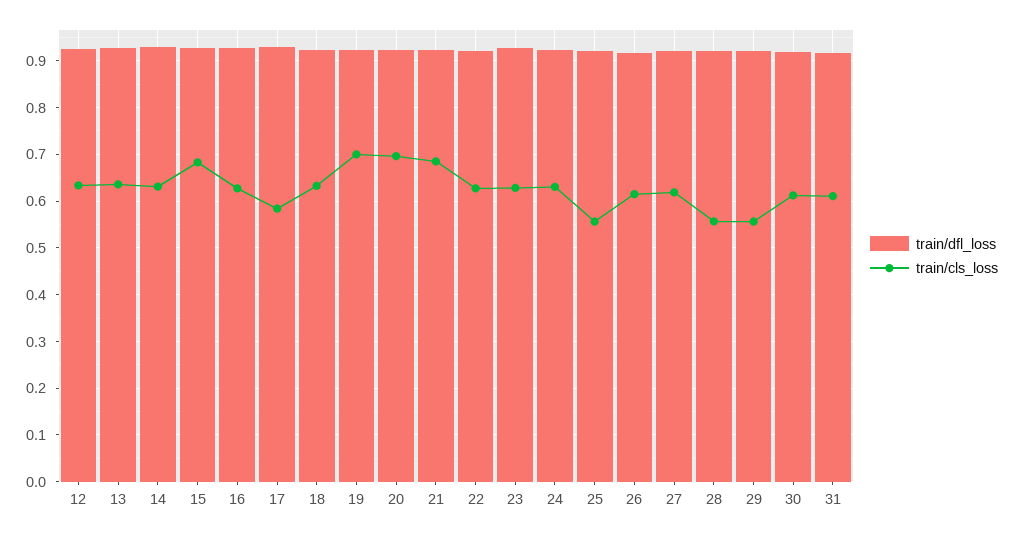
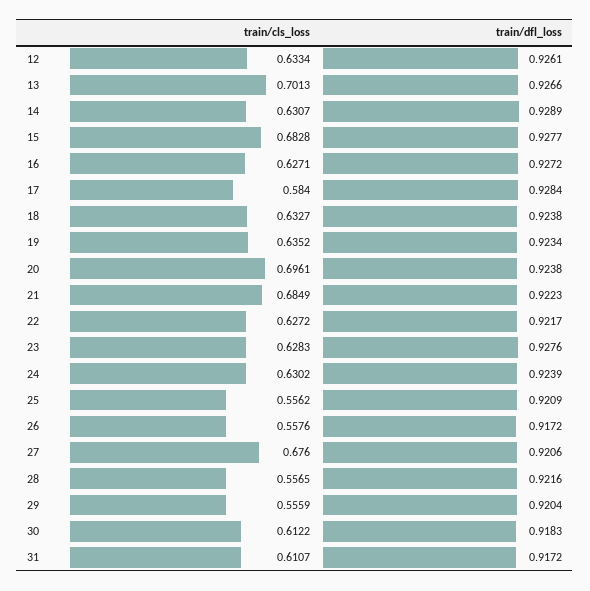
train/cls_loss, 13: 0.64 -> 0.7013
train/cls_loss, 19: 0.7 -> 0.6352
train/cls_loss, 26: 0.62 -> 0.5576
train/cls_loss, 27: 0.62 -> 0.676

